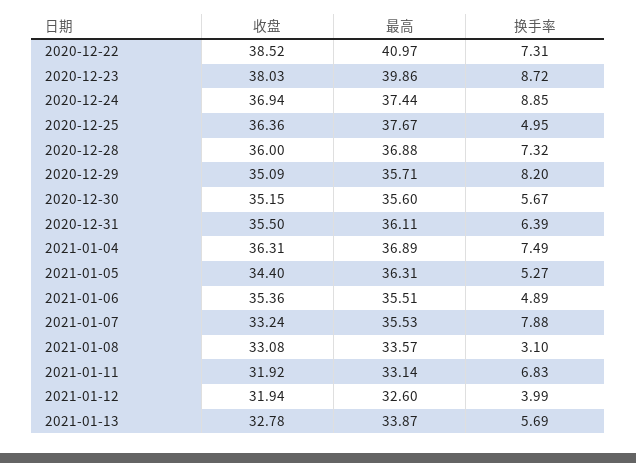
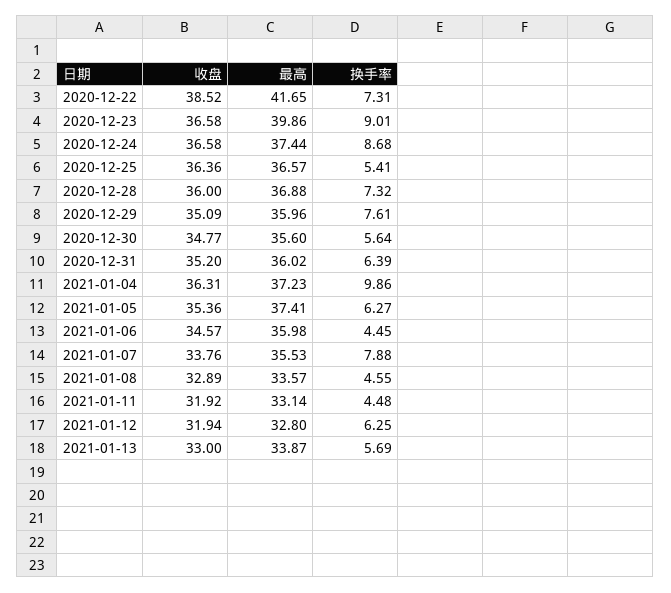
最高, 2020-12-22: 40.97 -> 41.65
收盘, 2020-12-23: 38.03 -> 36.58
换手率, 2020-12-23: 8.72 -> 9.01
收盘, 2020-12-24: 36.94 -> 36.58
换手率, 2020-12-24: 8.85 -> 8.68
最高, 2020-12-25: 37.67 -> 36.57
换手率, 2020-12-25: 4.95 -> 5.41
最高, 2020-12-29: 35.71 -> 35.96
换手率, 2020-12-29: 8.2 -> 7.61
收盘, 2020-12-30: 35.15 -> 34.77
换手率, 2020-12-30: 5.67 -> 5.64
收盘, 2020-12-31: 35.5 -> 35.2
最高, 2020-12-31: 36.11 -> 36.02
最高, 2021-01-04: 36.89 -> 37.23
换手率, 2021-01-04: 7.49 -> 9.86
收盘, 2021-01-05: 34.4 -> 35.36
最高, 2021-01-05: 36.31 -> 37.41
换手率, 2021-01-05: 5.27 -> 6.27
收盘, 2021-01-06: 35.36 -> 34.57
最高, 2021-01-06: 35.51 -> 35.98
换手率, 2021-01-06: 4.89 -> 4.45
收盘, 2021-01-07: 33.24 -> 33.76
收盘, 2021-01-08: 33.08 -> 32.89
换手率, 2021-01-08: 3.1 -> 4.55
换手率, 2021-01-11: 6.83 -> 4.48
最高, 2021-01-12: 32.6 -> 32.8
换手率, 2021-01-12: 3.99 -> 6.25
收盘, 2021-01-13: 32.78 -> 33

